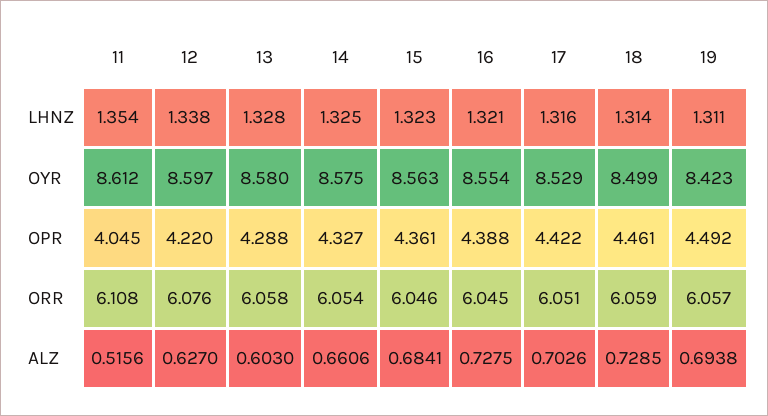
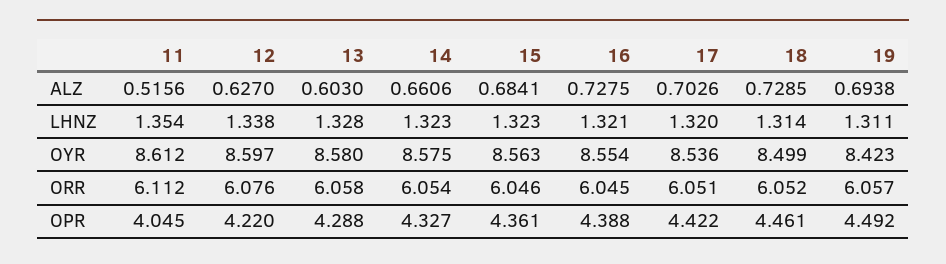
14, LHNZ: 1.325 -> 1.323
17, LHNZ: 1.316 -> 1.32
17, OYR: 8.529 -> 8.536
11, ORR: 6.108 -> 6.112
18, ORR: 6.059 -> 6.052

